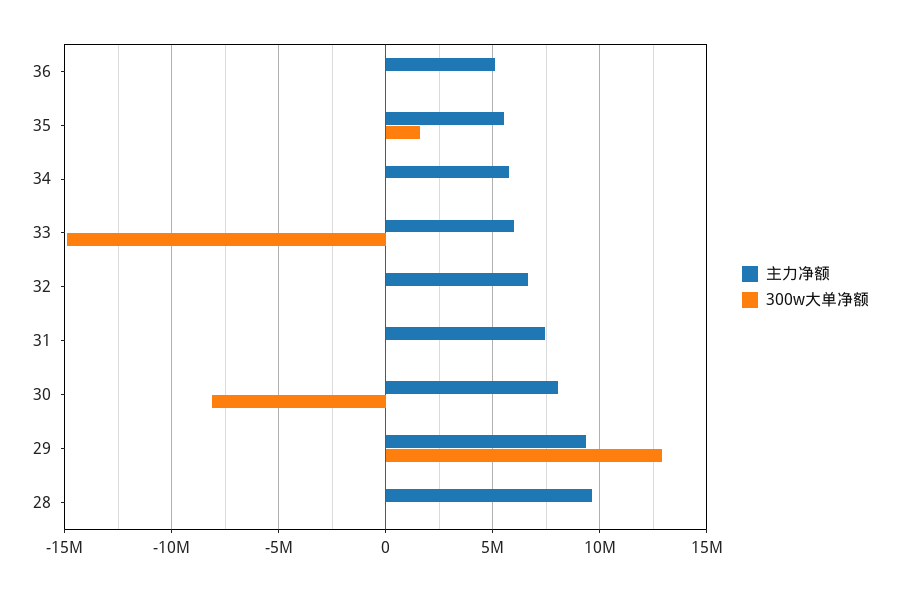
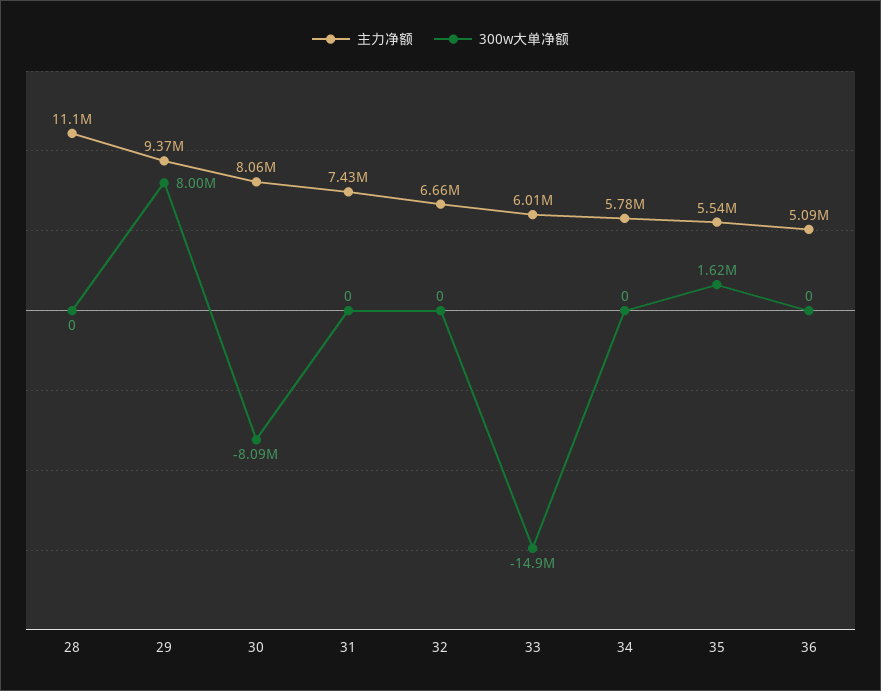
300w大单净额, 29: 13000000 -> 8000000
主力净额, 28: 9500000 -> 11100000

